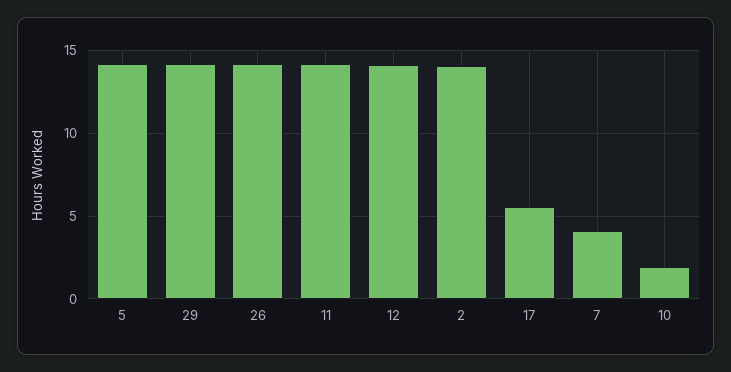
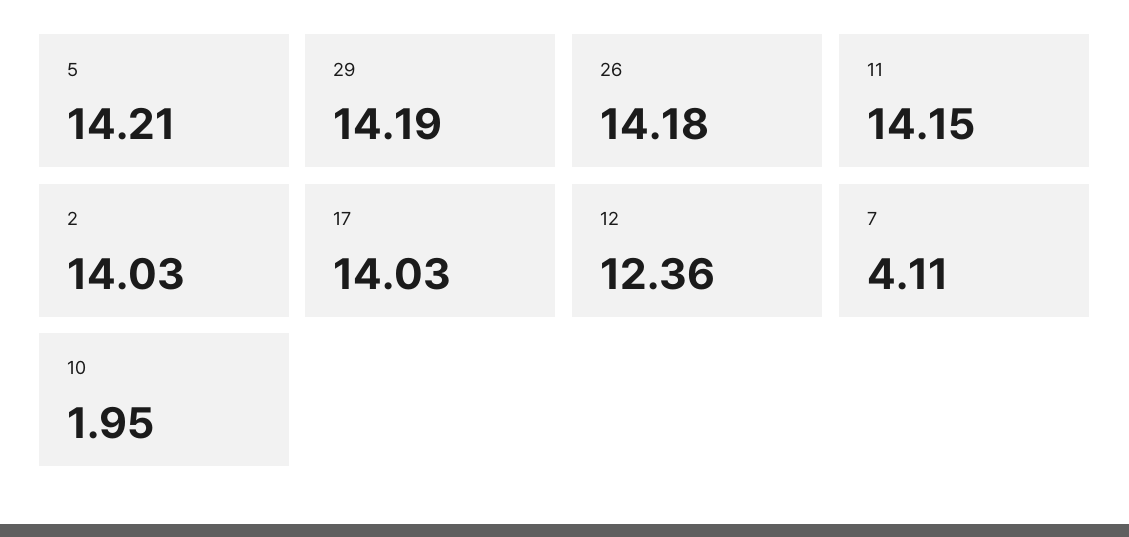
12: 14 -> 12.36
17: 5.5 -> 14.03

